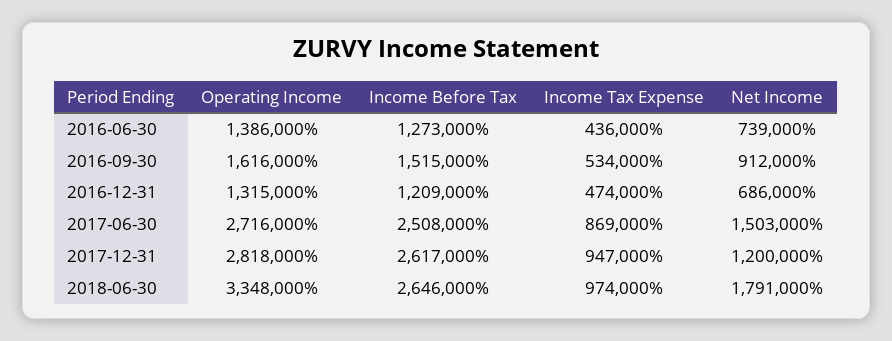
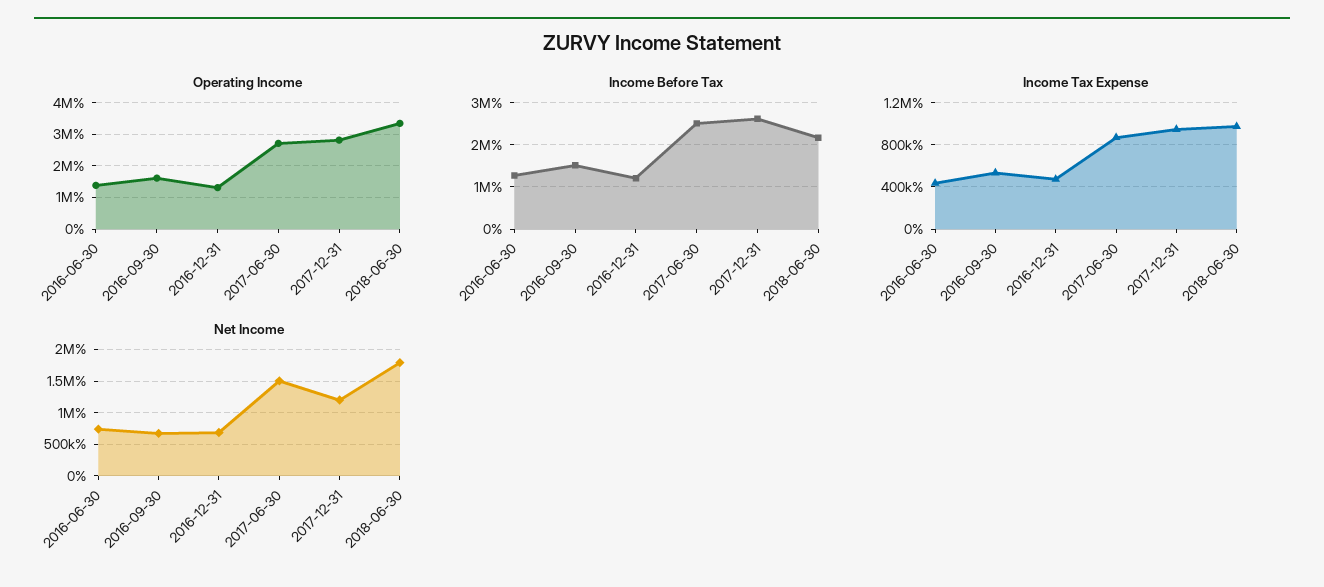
Net Income, 2016-09-30: 912000 -> 700000
Income Before Tax, 2018-06-30: 2646000 -> 2200000

